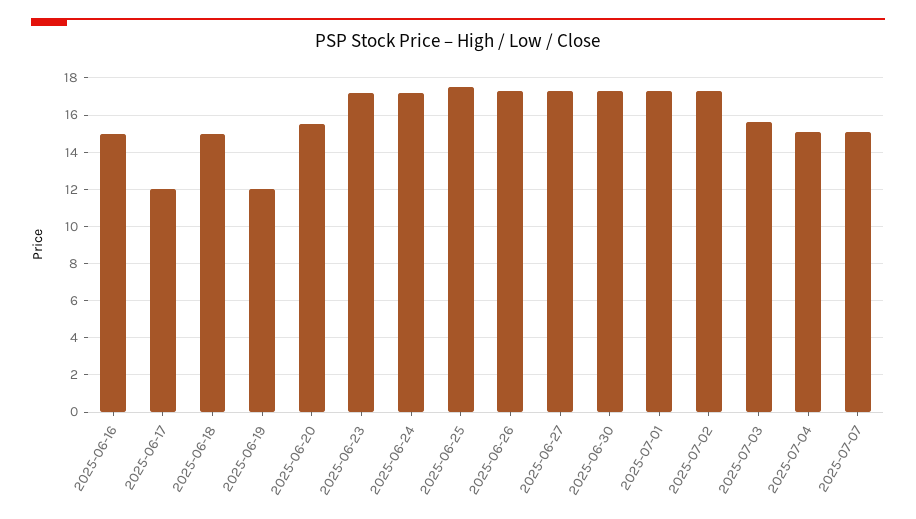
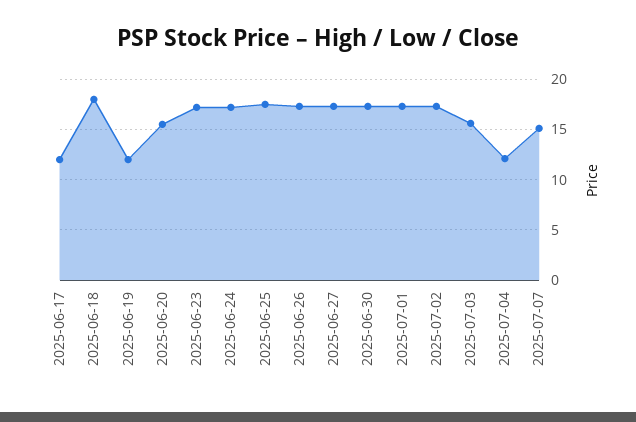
2025-06-16: 15 -> none
2025-06-18: 15 -> 18
2025-07-04: 15 -> 12

